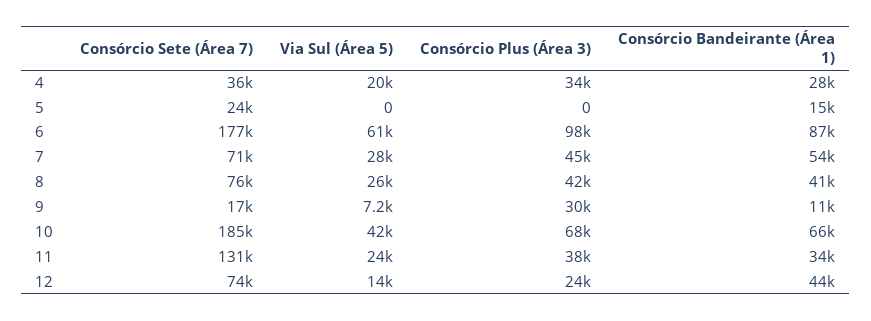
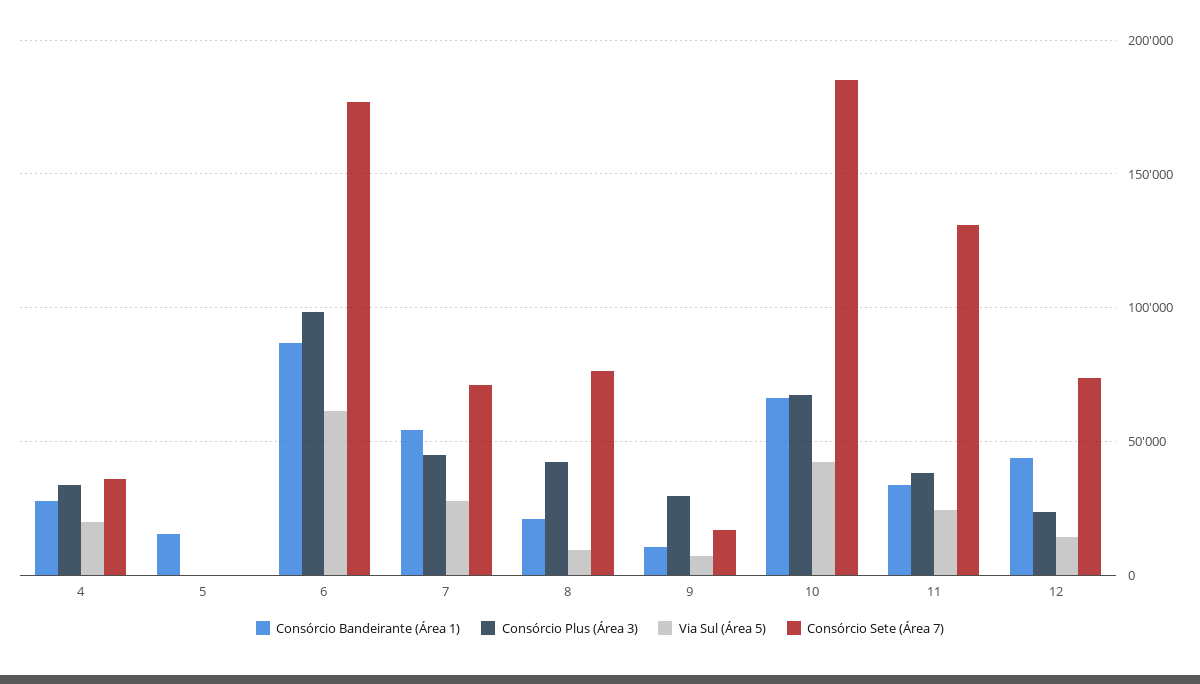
Consórcio Sete (Área 7), 5: 24000 -> 0
Via Sul (Área 5), 8: 26000 -> 10000
Consórcio Bandeirante (Área 1), 8: 41000 -> 20000

